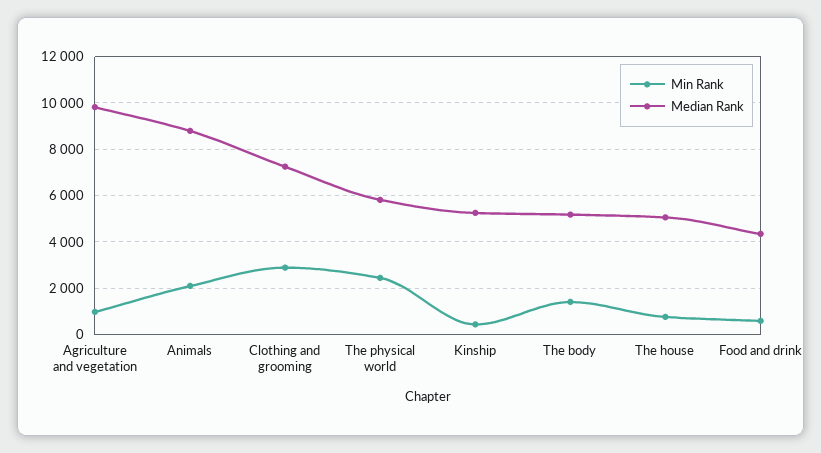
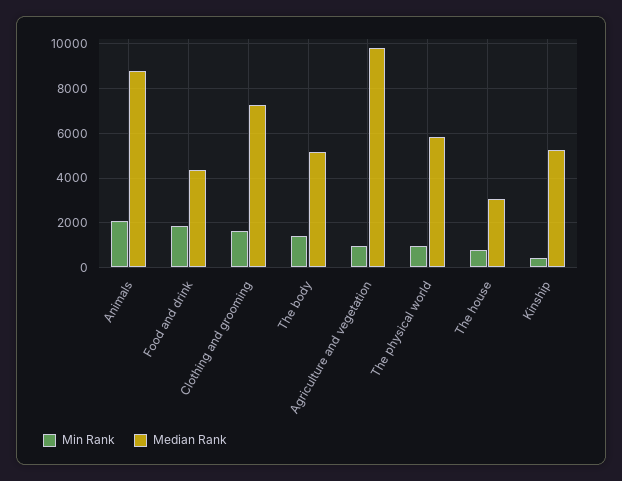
Min Rank, Clothing and grooming: 3000 -> 1500
Min Rank, The physical world: 2500 -> 1000
Median Rank, The house: 5000 -> 3000
Min Rank, Food and drink: 500 -> 2000

